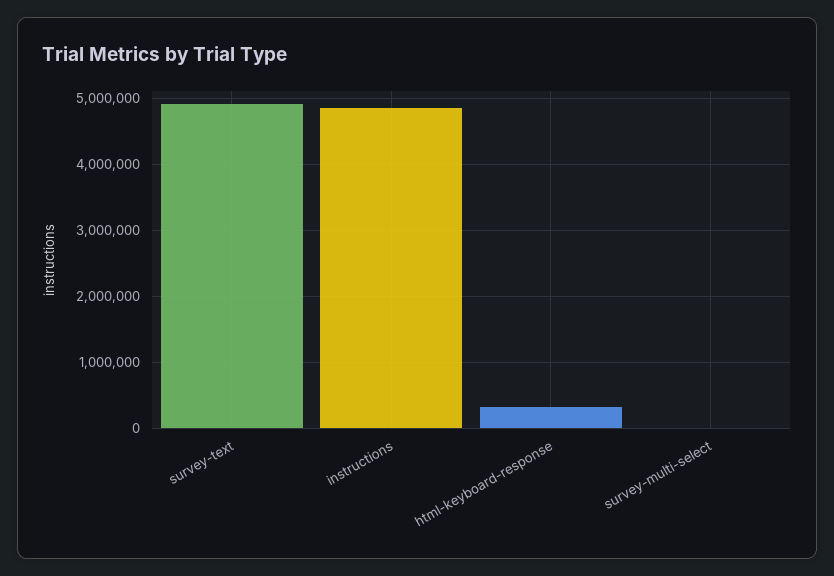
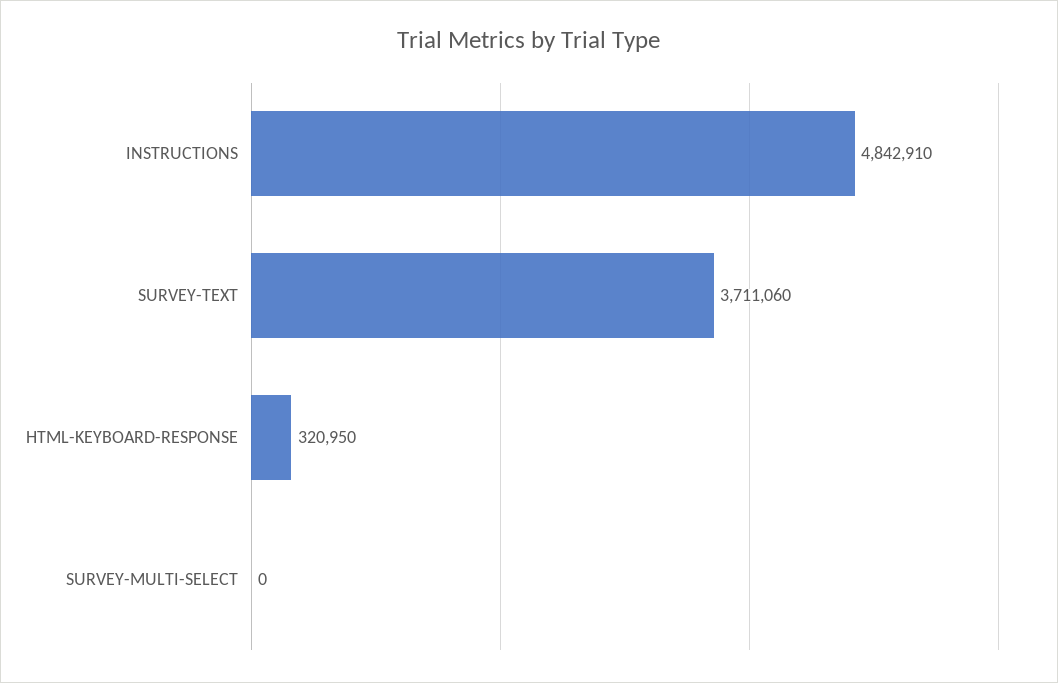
survey-text: 4900000 -> 3711060

